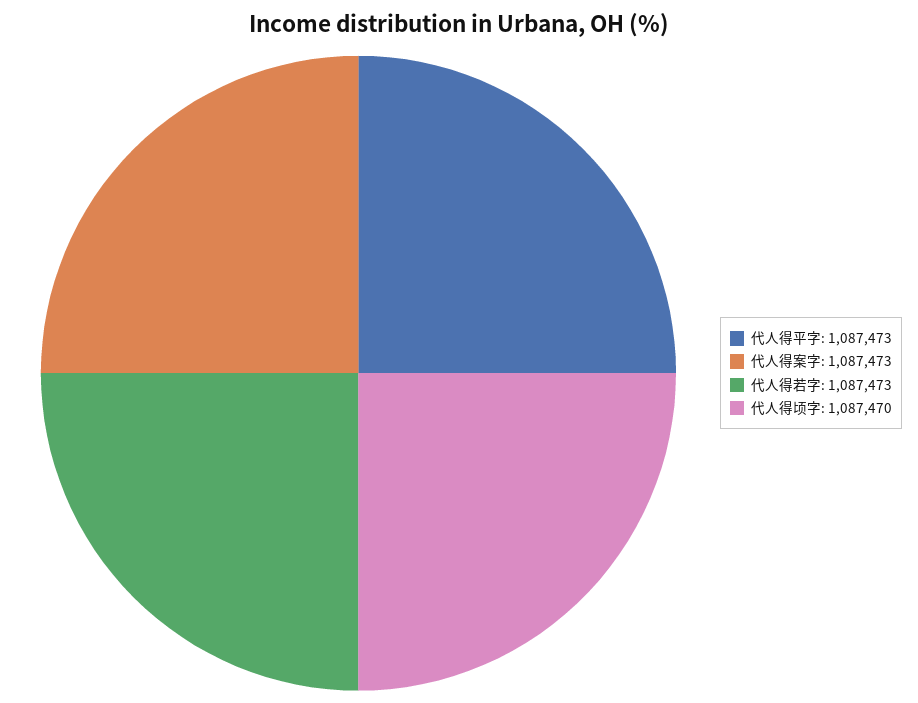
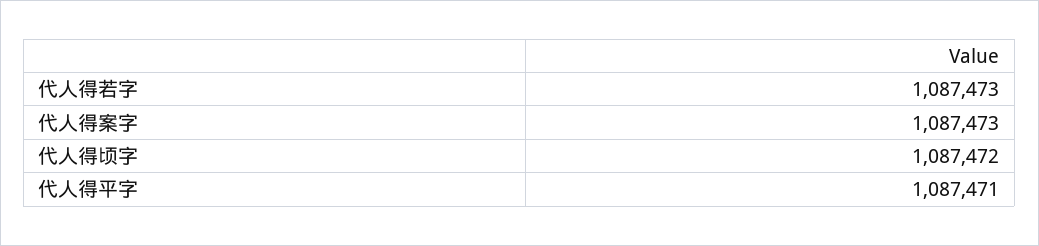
代人得平字: 1087473 -> 1087471
代人得顷字: 1087470 -> 1087472

